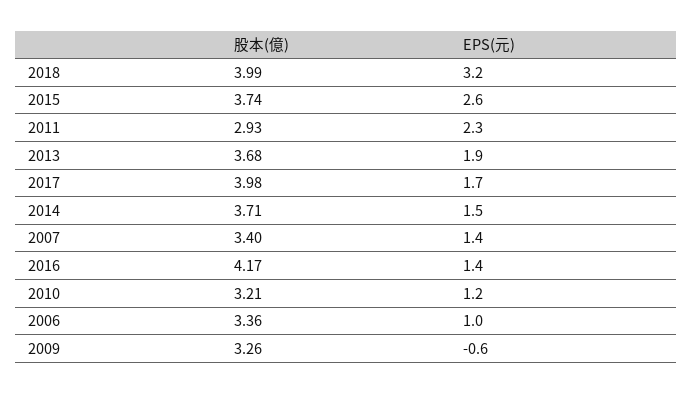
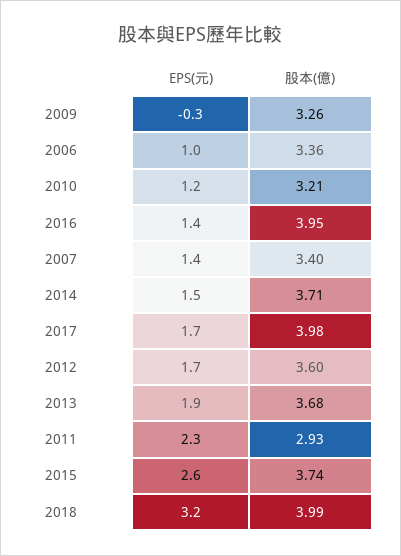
股本(億), 2016: 4.17 -> 3.95
EPS(元), 2009: -0.6 -> -0.3
EPS(元), 2012: none -> 1.7
股本(億), 2012: none -> 3.6

